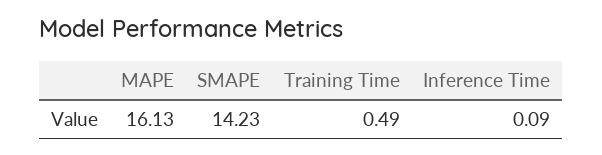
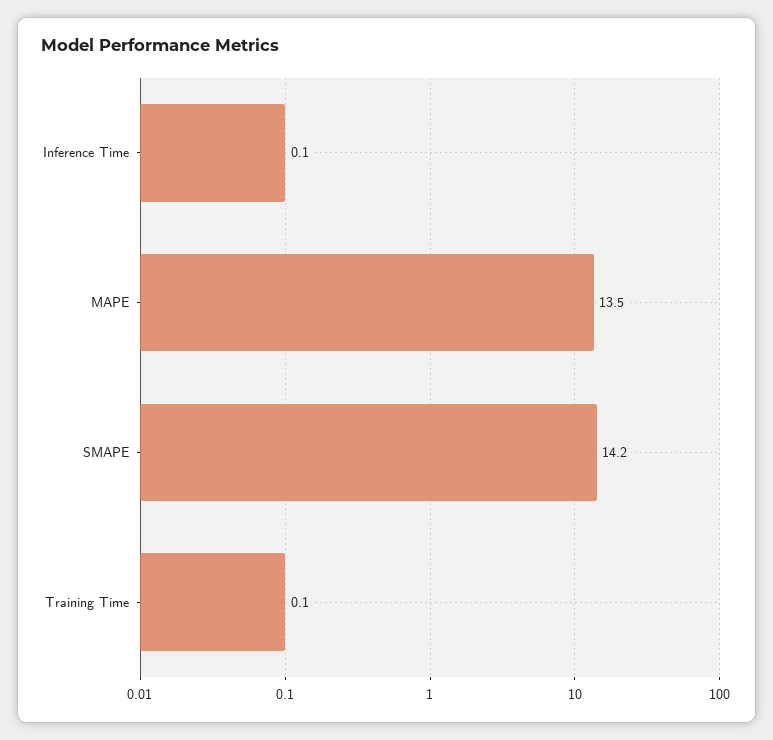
MAPE: 16.13 -> 13.5
Training Time: 0.49 -> 0.1

